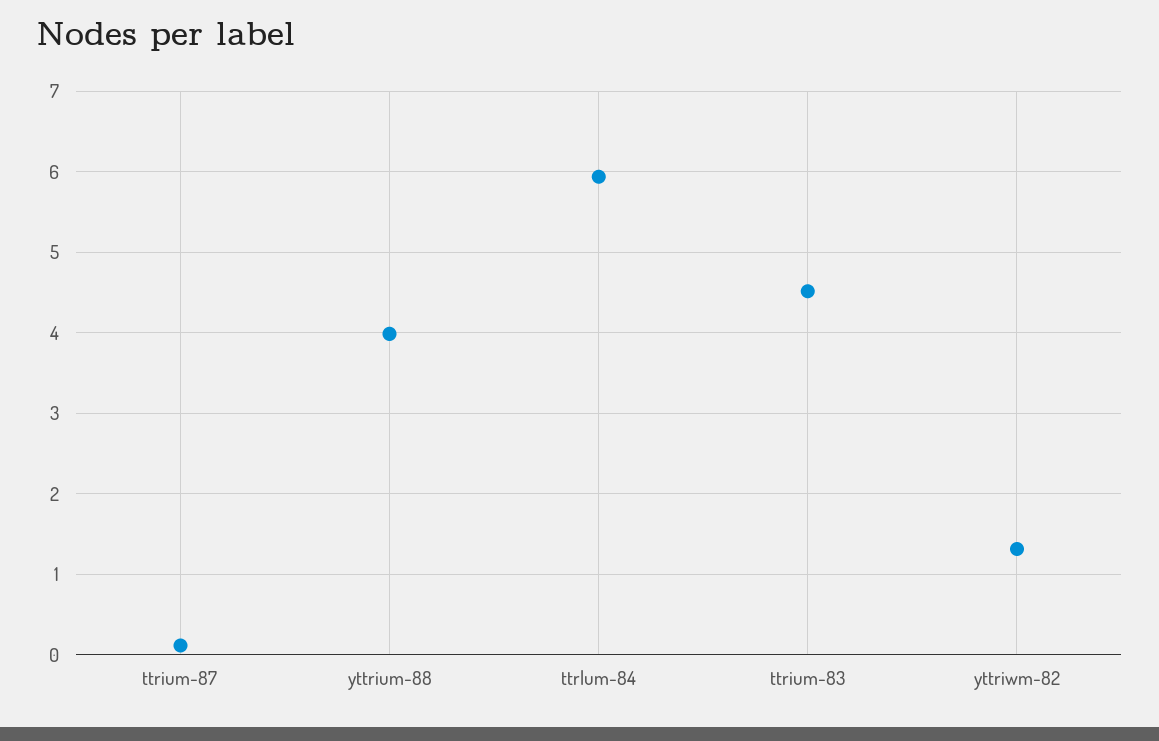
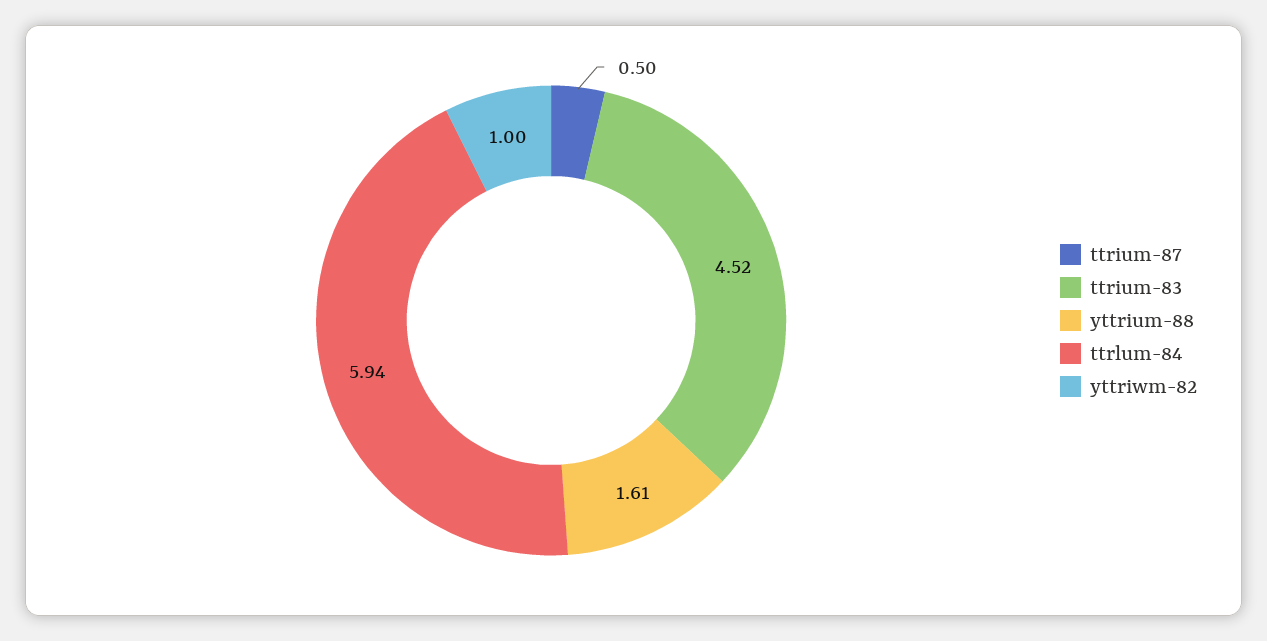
ttrium-87: 0.1 -> 0.5
yttrium-88: 4 -> 1.61
yttriwm-82: 1.3 -> 1

